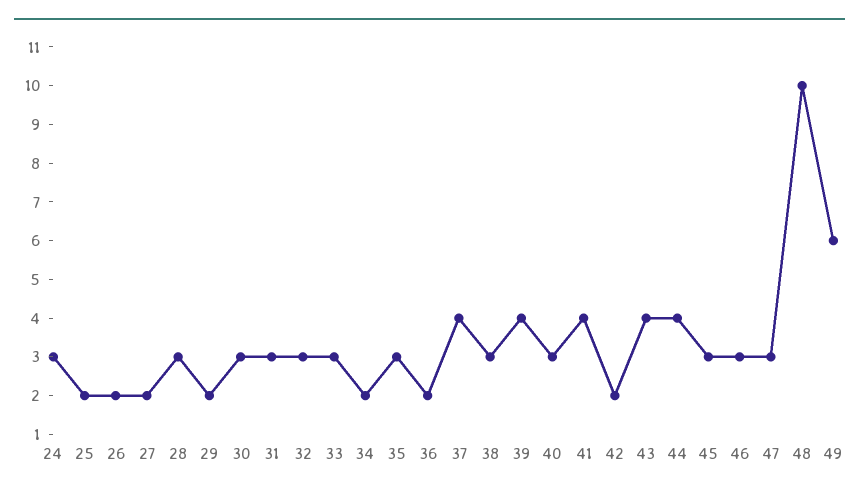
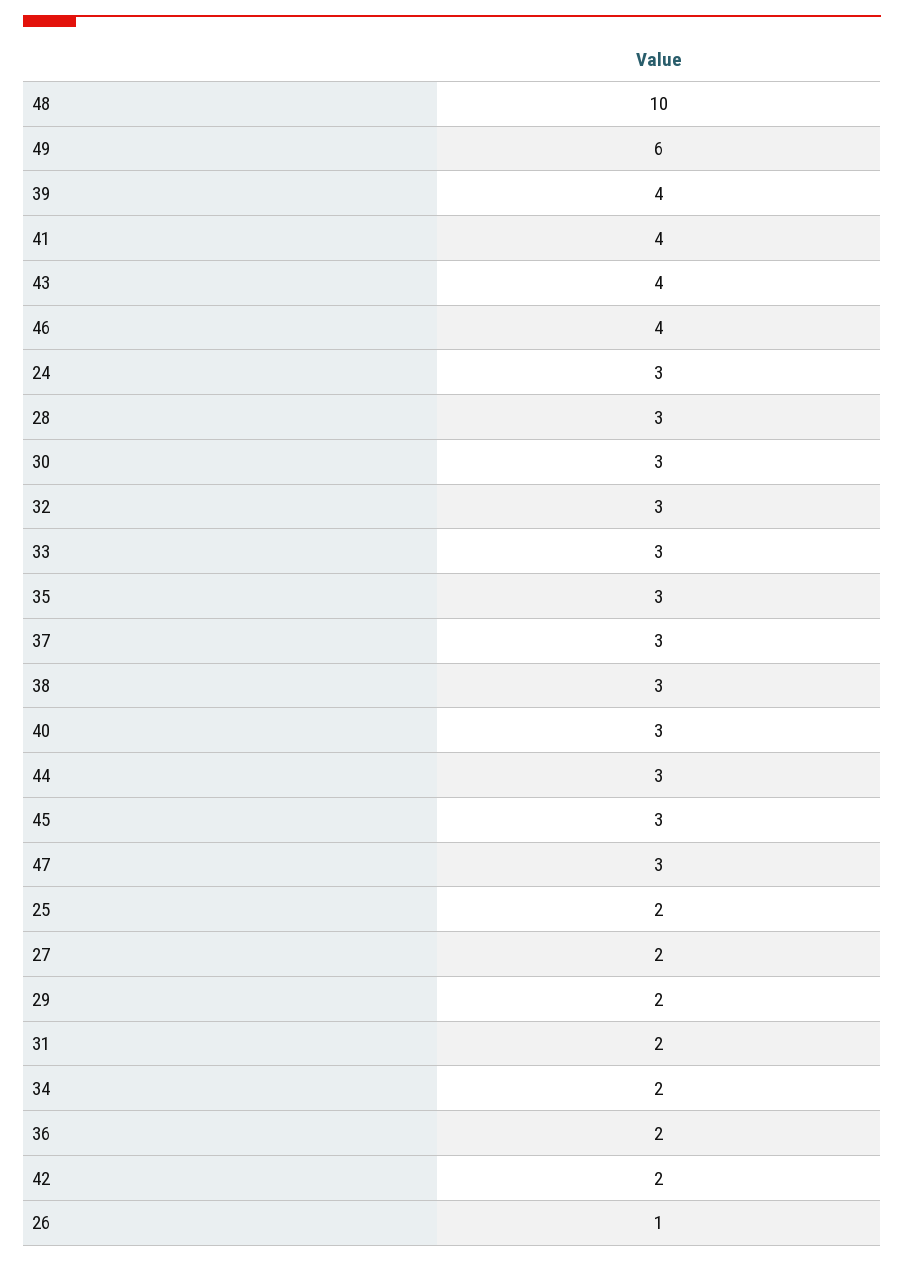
26: 2 -> 1
31: 3 -> 2
37: 4 -> 3
44: 4 -> 3
46: 3 -> 4

